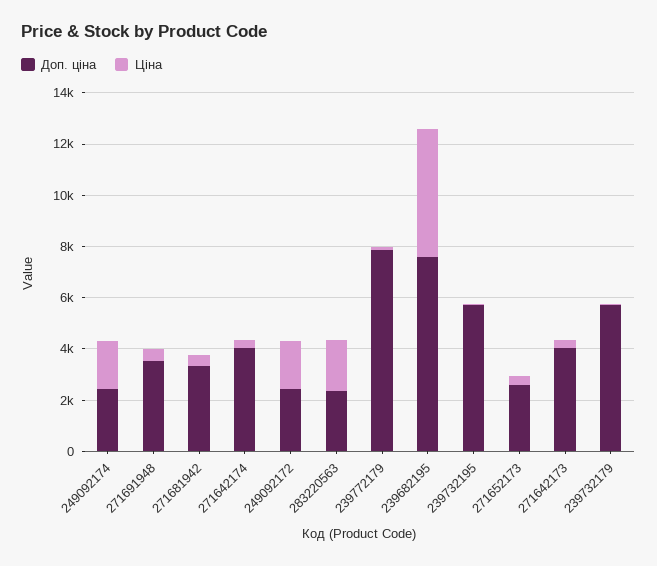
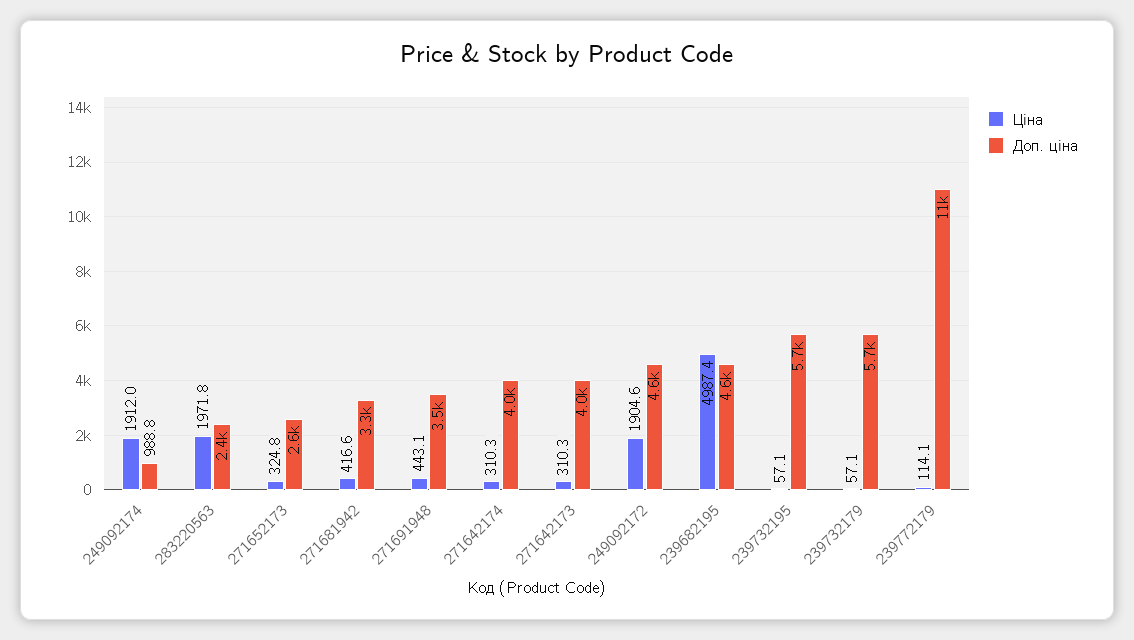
Доп. ціна, 249092174: 2500 -> 988.8
Доп. ціна, 249092172: 2500 -> 4600
Доп. ціна, 239772179: 8000 -> 11000
Доп. ціна, 239682195: 7500 -> 4600

